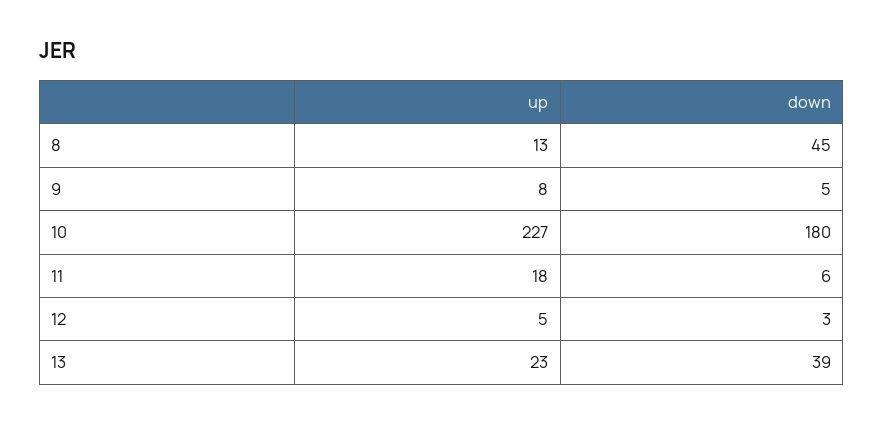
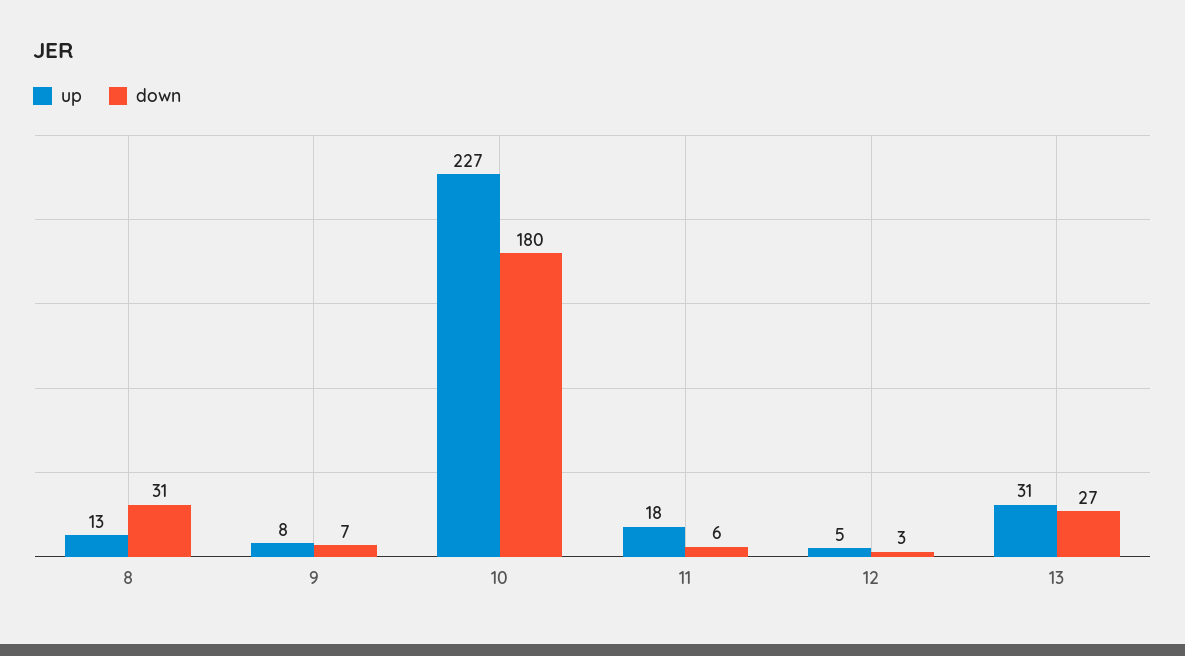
down, 8: 45 -> 31
down, 9: 5 -> 7
up, 13: 23 -> 31
down, 13: 39 -> 27

